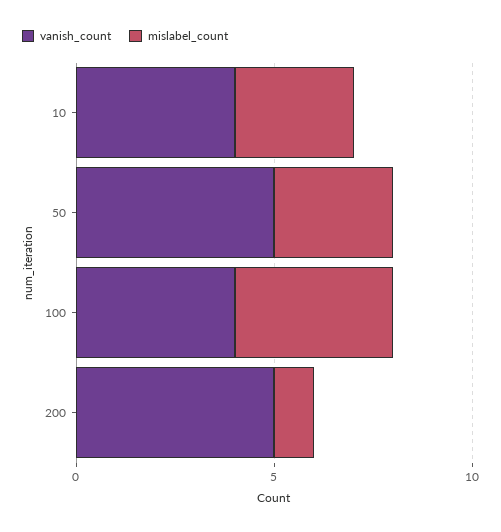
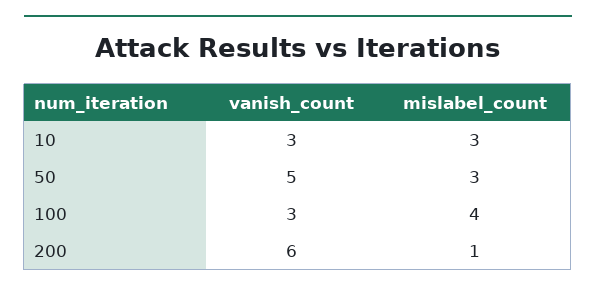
vanish_count, 10: 4 -> 3
vanish_count, 100: 4 -> 3
vanish_count, 200: 5 -> 6

